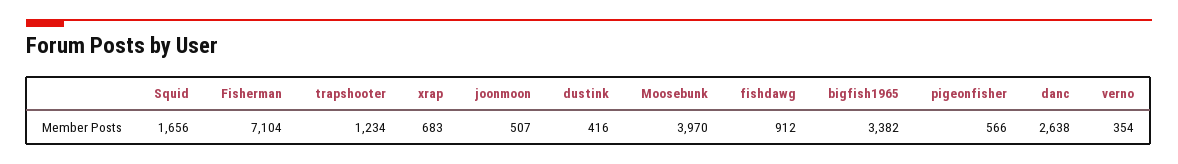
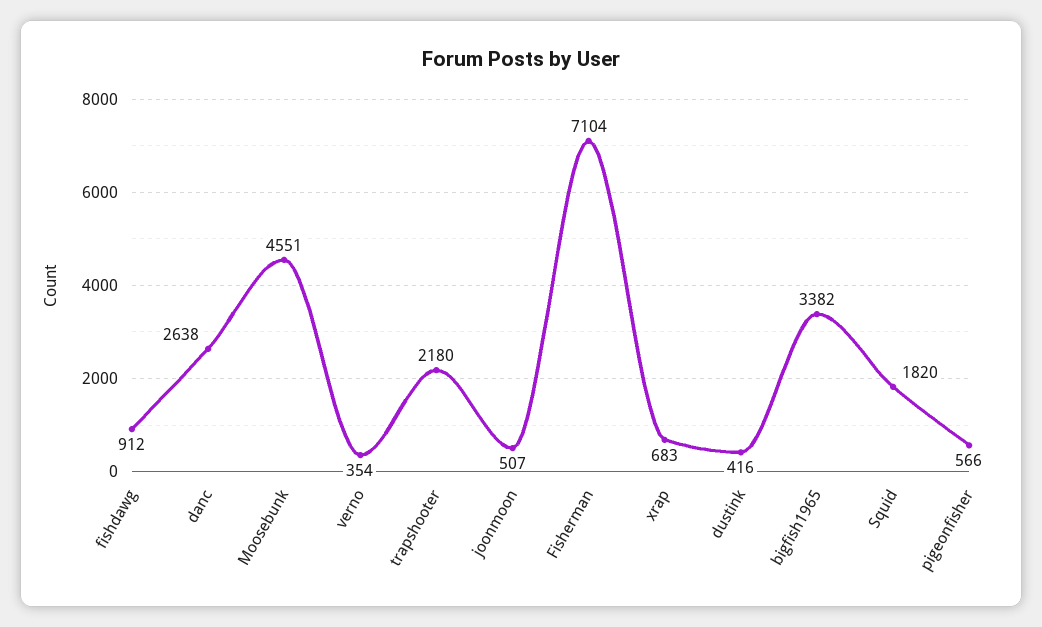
Squid: 1656 -> 1820
trapshooter: 1234 -> 2180
Moosebunk: 3970 -> 4551

